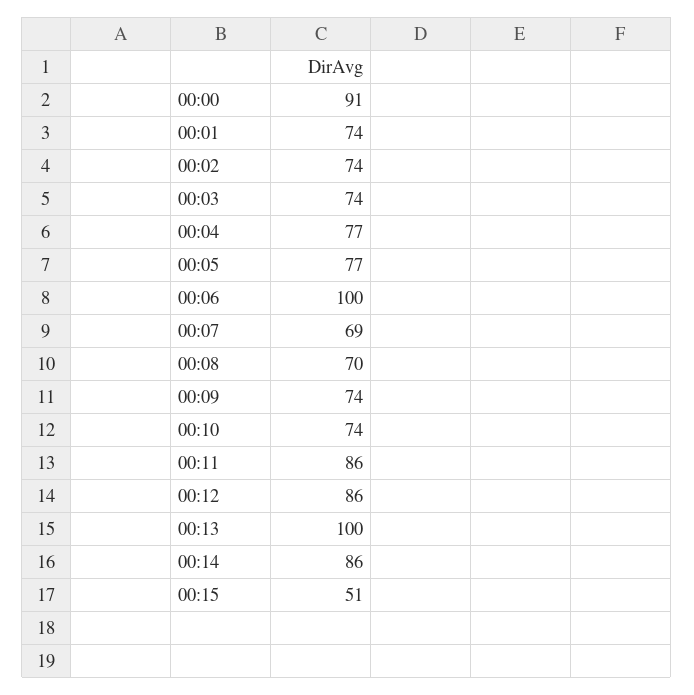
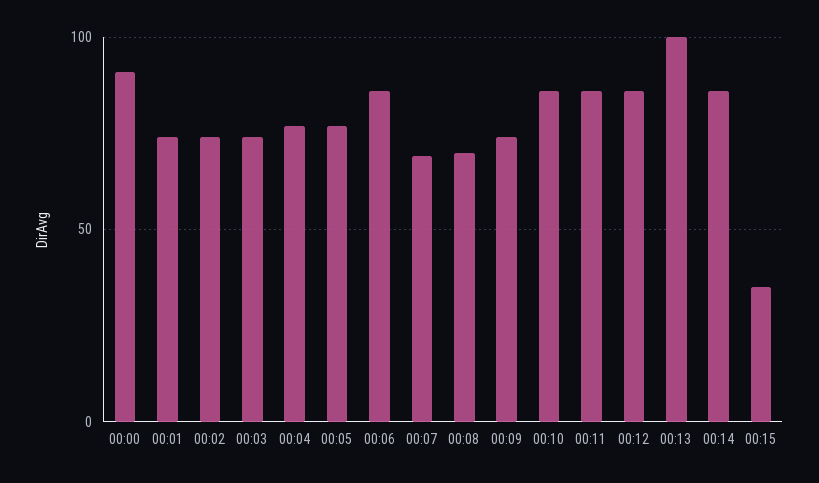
00:06: 100 -> 85
00:10: 74 -> 85
00:15: 51 -> 35

